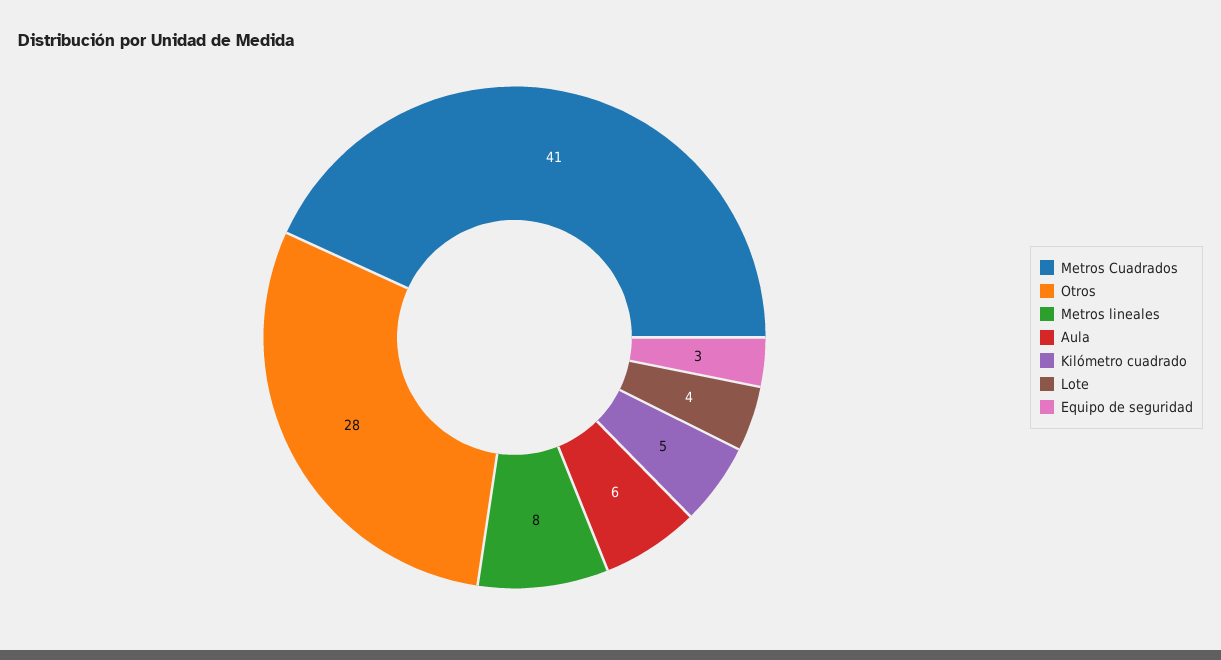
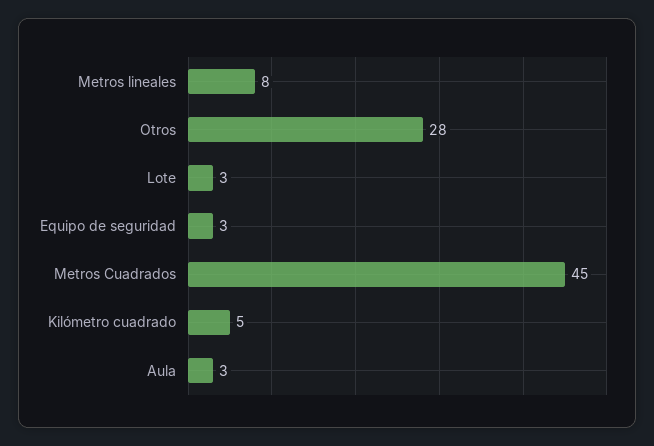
Metros Cuadrados: 41 -> 45
Aula: 6 -> 3
Lote: 4 -> 3

